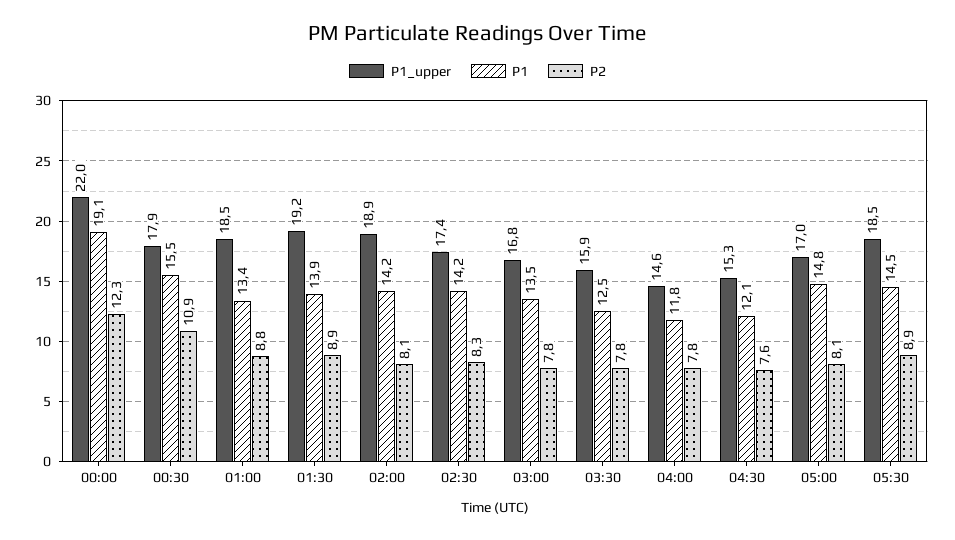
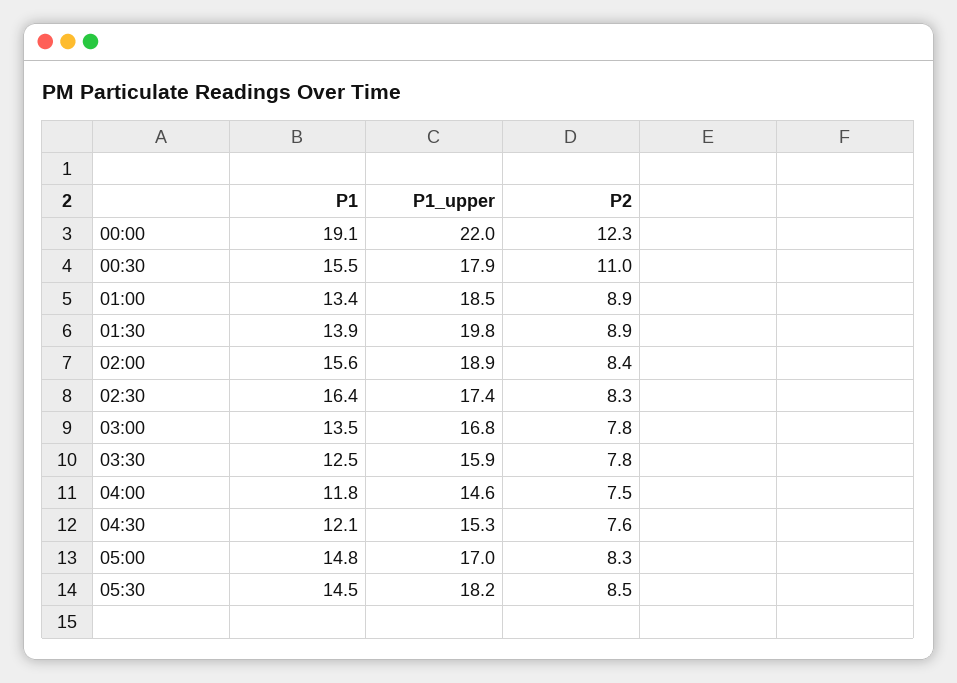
P2, 00:30: 10.9 -> 11
P2, 01:00: 8.8 -> 8.9
P1_upper, 01:30: 19.2 -> 19.8
P1, 02:00: 14.2 -> 15.6
P2, 02:00: 8.1 -> 8.4
P1, 02:30: 14.2 -> 16.4
P2, 04:00: 7.8 -> 7.5
P2, 05:00: 8.1 -> 8.3
P1_upper, 05:30: 18.5 -> 18.2
P2, 05:30: 8.9 -> 8.5

